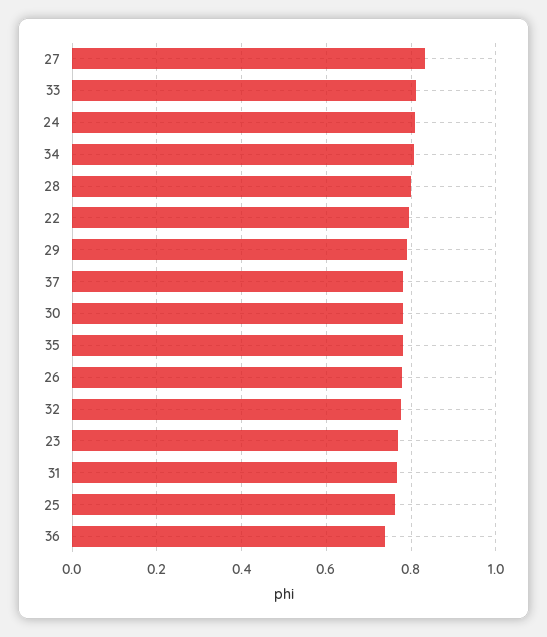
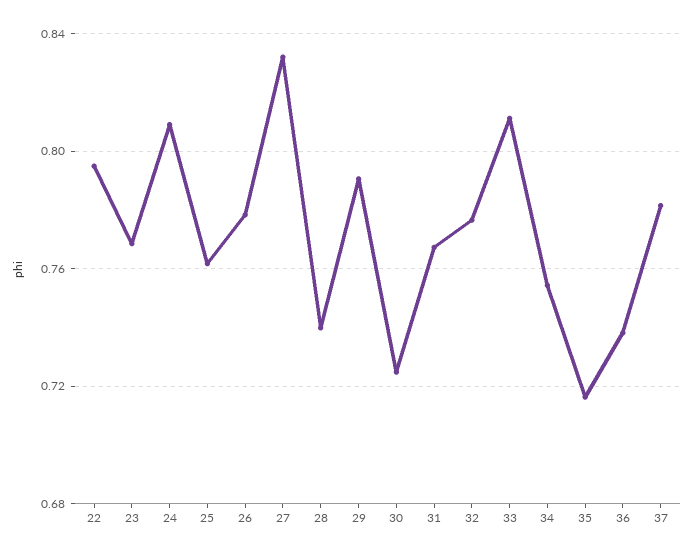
34: 0.8 -> 0.755
28: 0.8 -> 0.74
30: 0.78 -> 0.725
35: 0.78 -> 0.715

